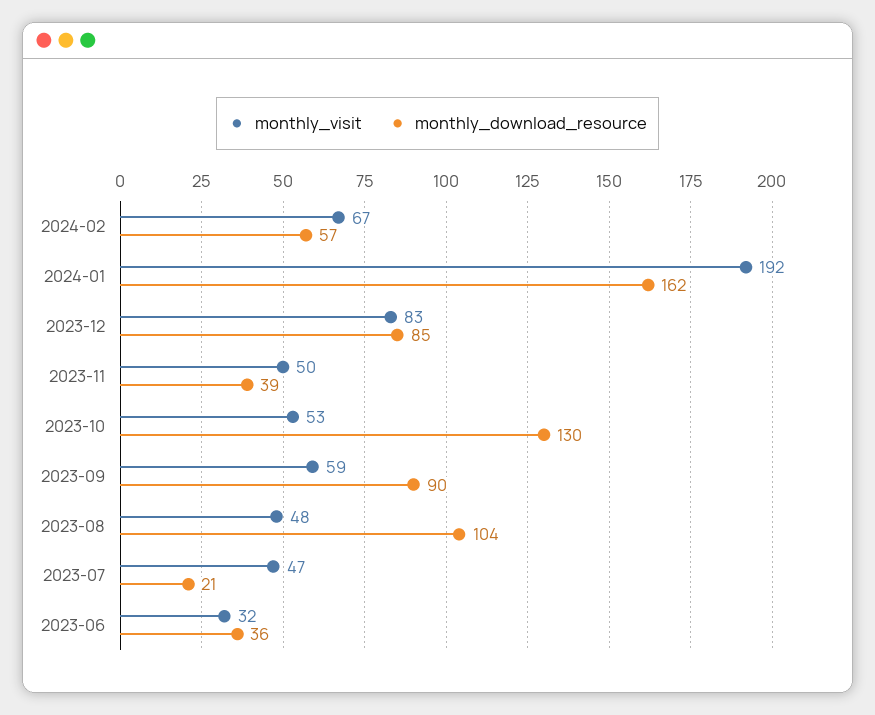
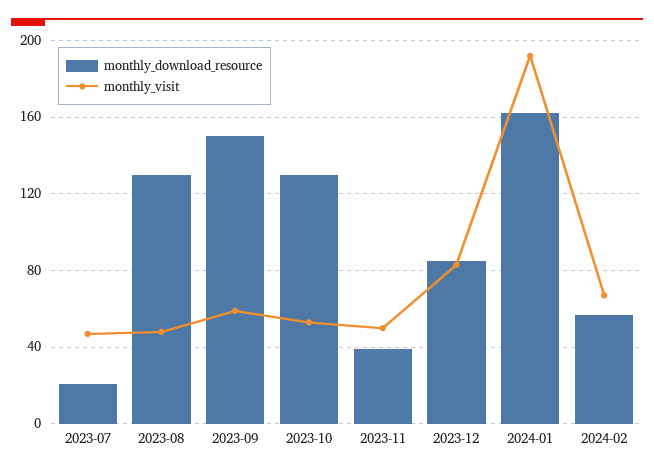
monthly_download_resource, 2023-09: 90 -> 150
monthly_download_resource, 2023-08: 104 -> 130
monthly_visit, 2023-06: 32 -> none
monthly_download_resource, 2023-06: 36 -> none

